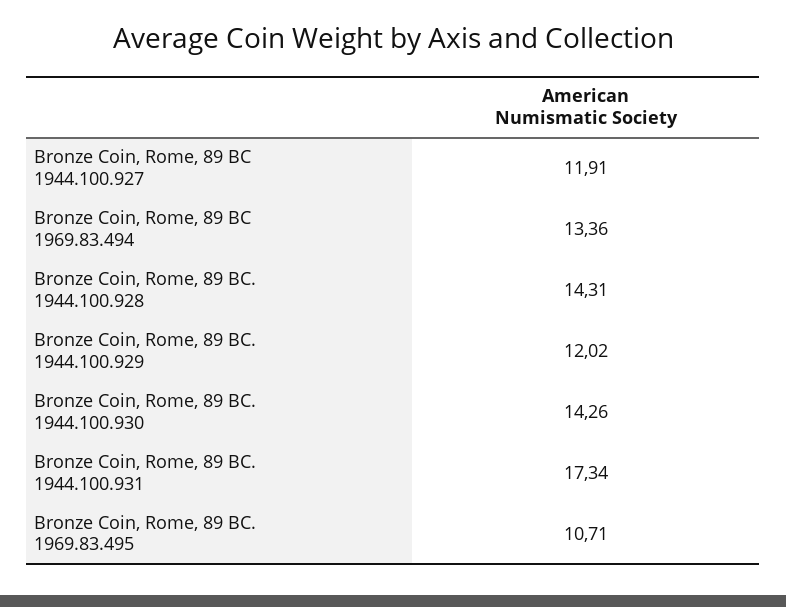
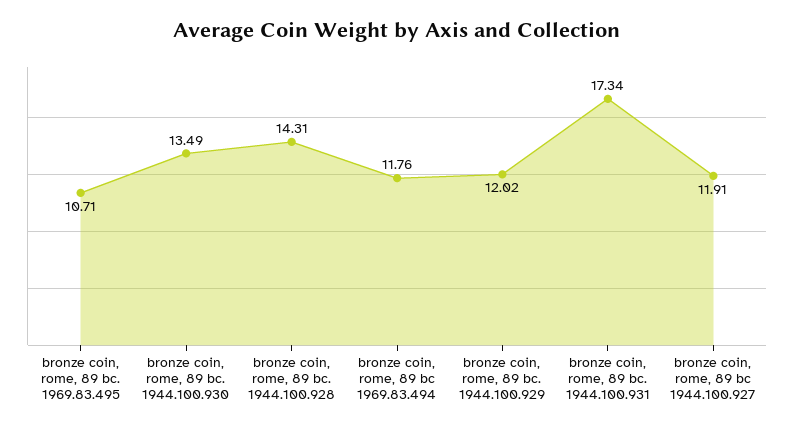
Bronze Coin, Rome, 89 BC 1969.83.494: 13.36 -> 11.76
Bronze Coin, Rome, 89 BC. 1944.100.930: 14.26 -> 13.49

